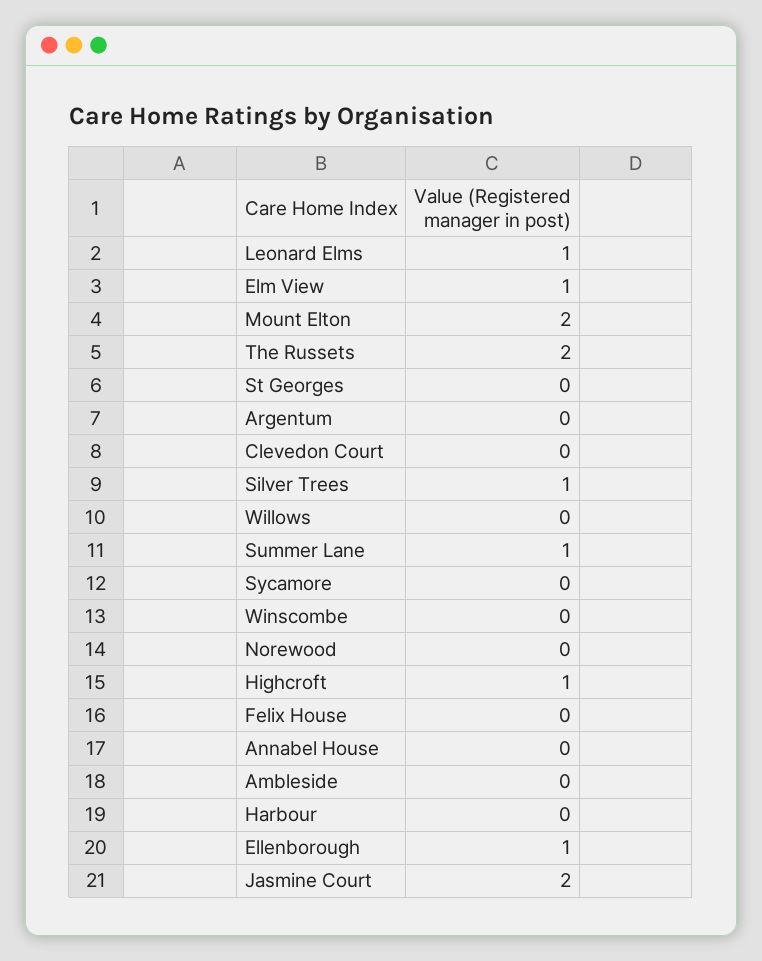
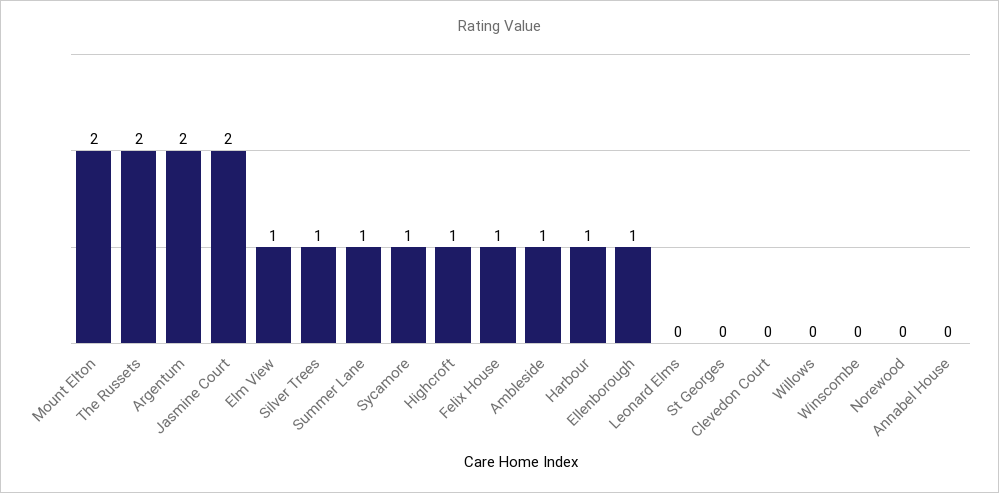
Leonard Elms: 1 -> 0
Argentum: 0 -> 2
Sycamore: 0 -> 1
Felix House: 0 -> 1
Ambleside: 0 -> 1
Harbour: 0 -> 1

